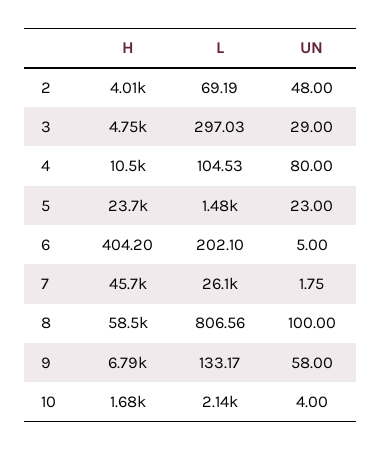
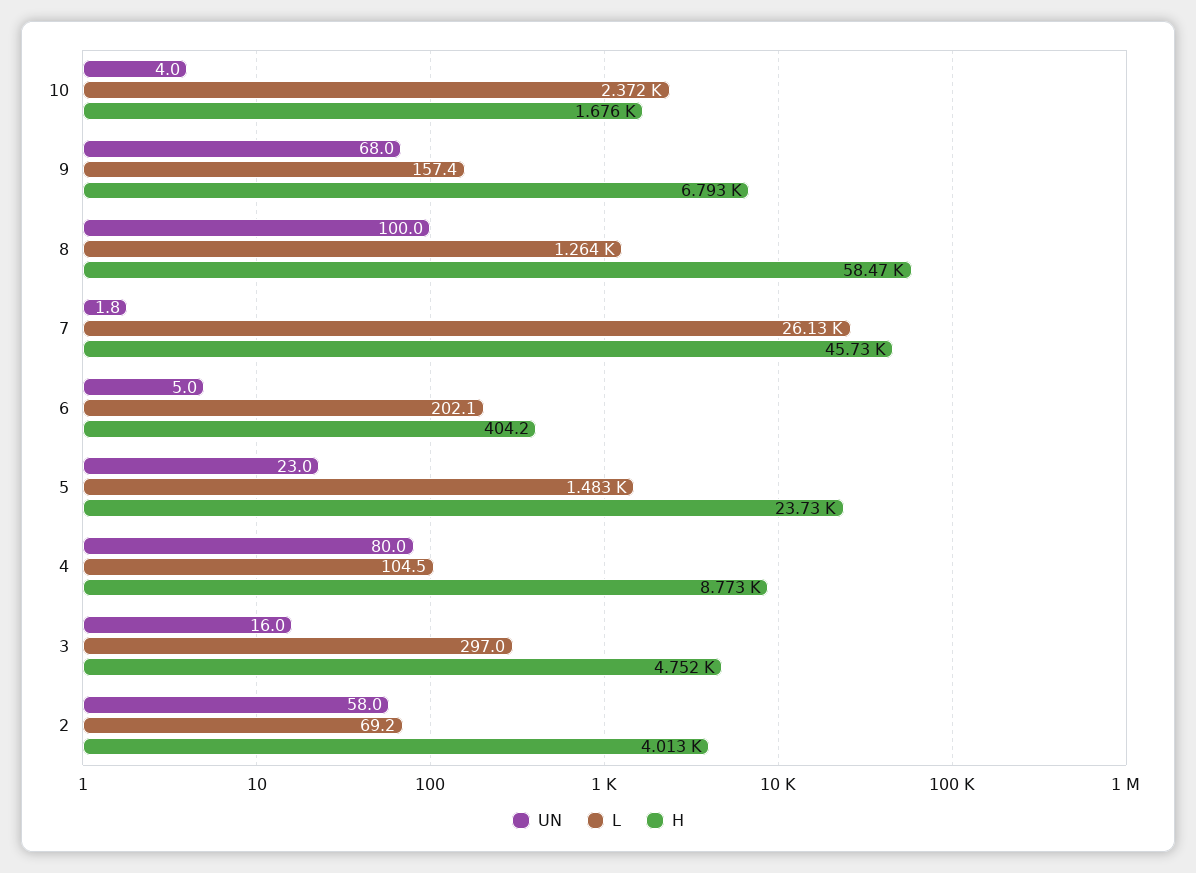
UN, 2: 48 -> 58
UN, 3: 29 -> 16
H, 4: 10500 -> 8773
L, 8: 806.56 -> 1264
L, 9: 133.17 -> 157.4
UN, 9: 58 -> 68
L, 10: 2140 -> 2372

